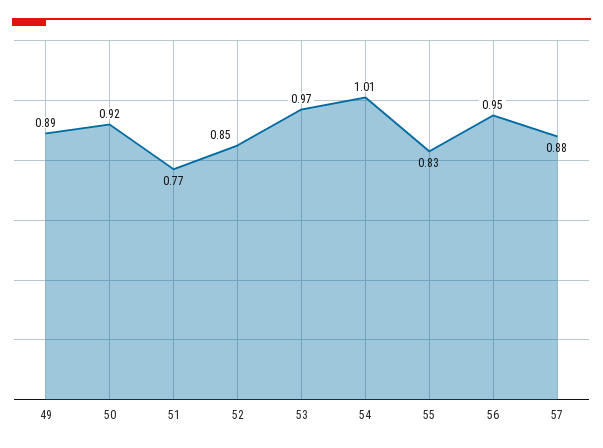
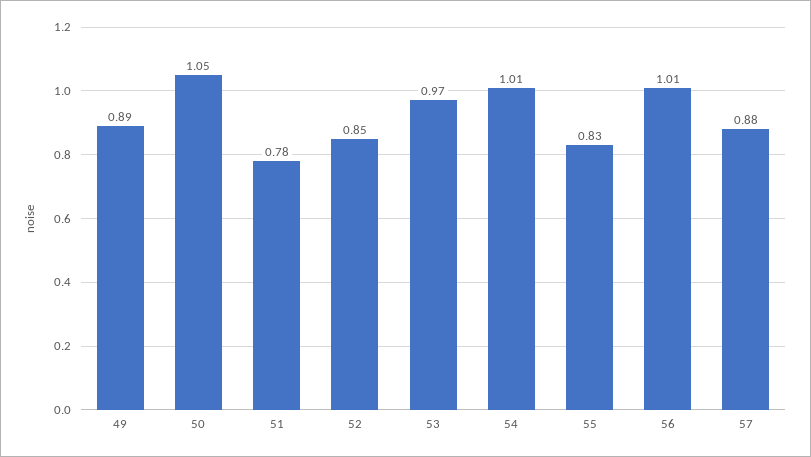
50: 0.92 -> 1.05
51: 0.77 -> 0.78
56: 0.95 -> 1.01

